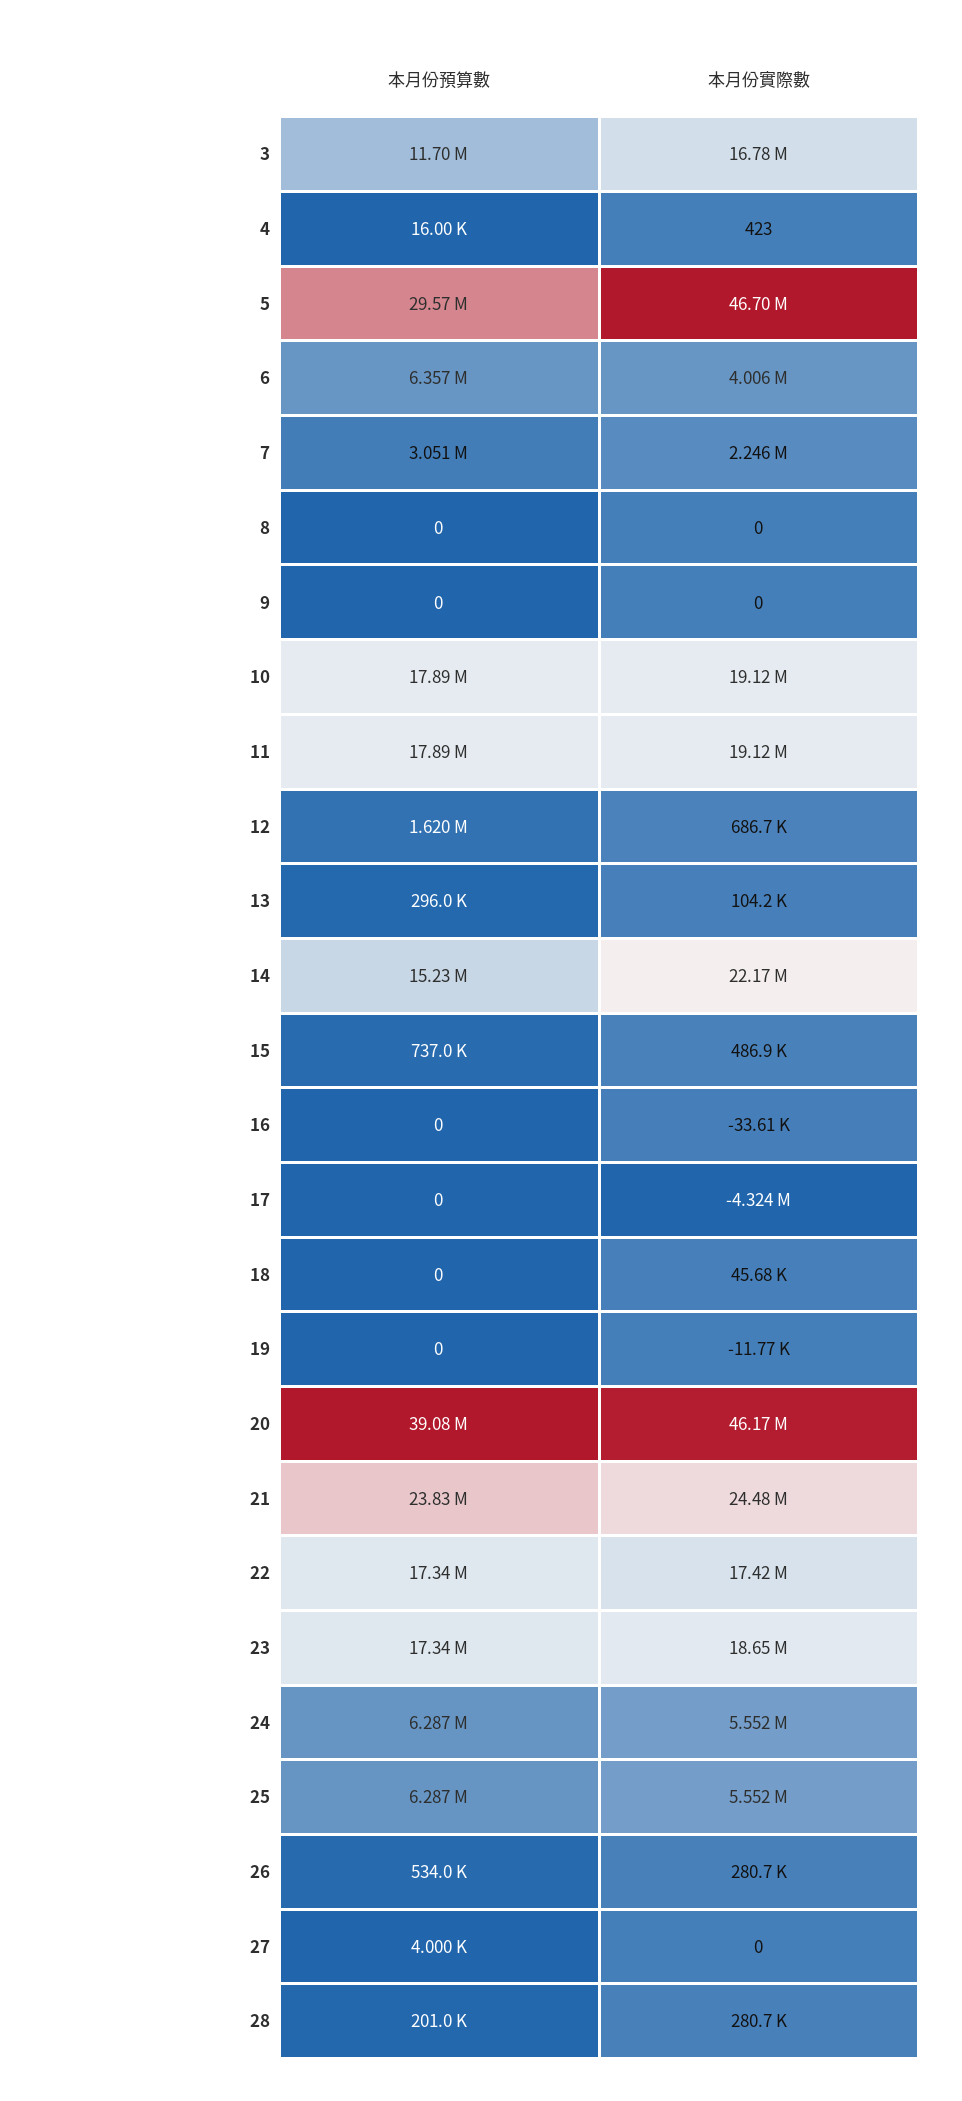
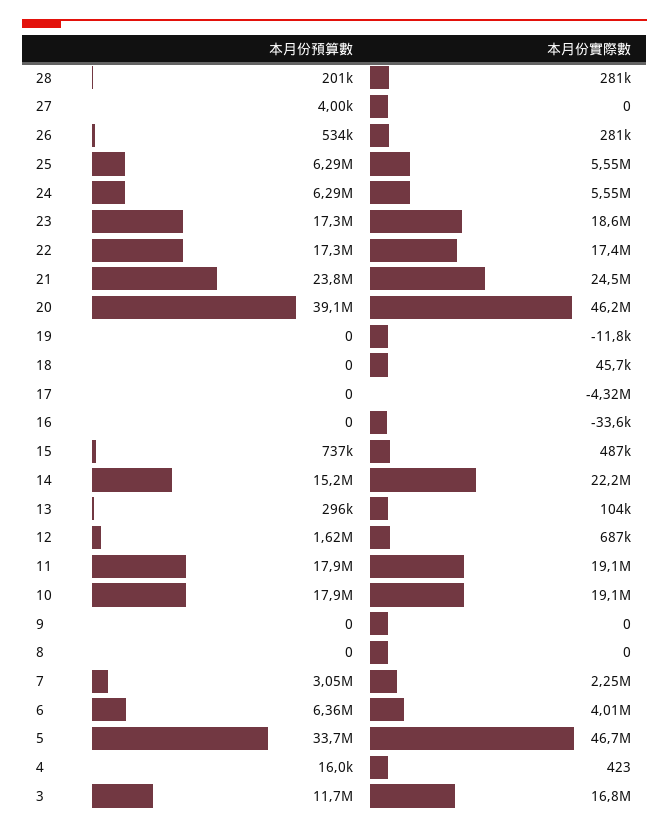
本月份預算數, 5: 29570000 -> 33700000

